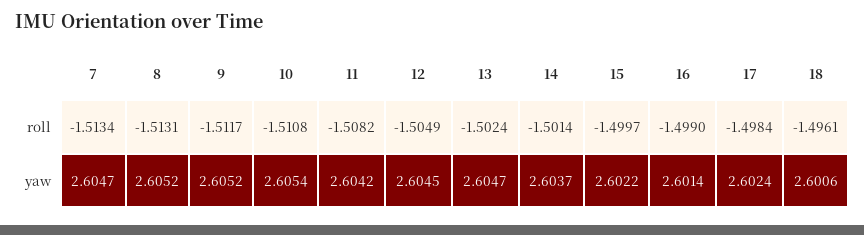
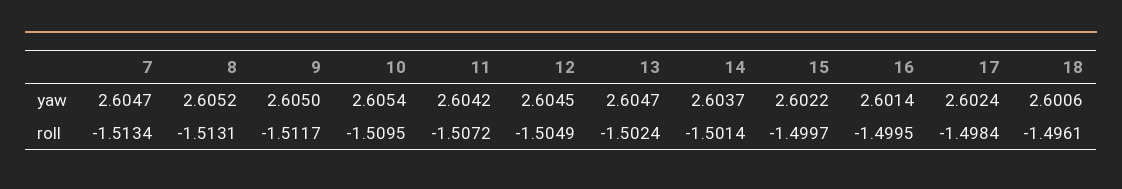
10, roll: -1.5108 -> -1.5095
11, roll: -1.5082 -> -1.5072
16, roll: -1.499 -> -1.4995
9, yaw: 2.6052 -> 2.605

